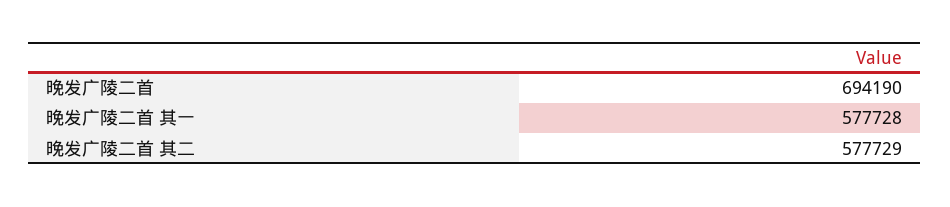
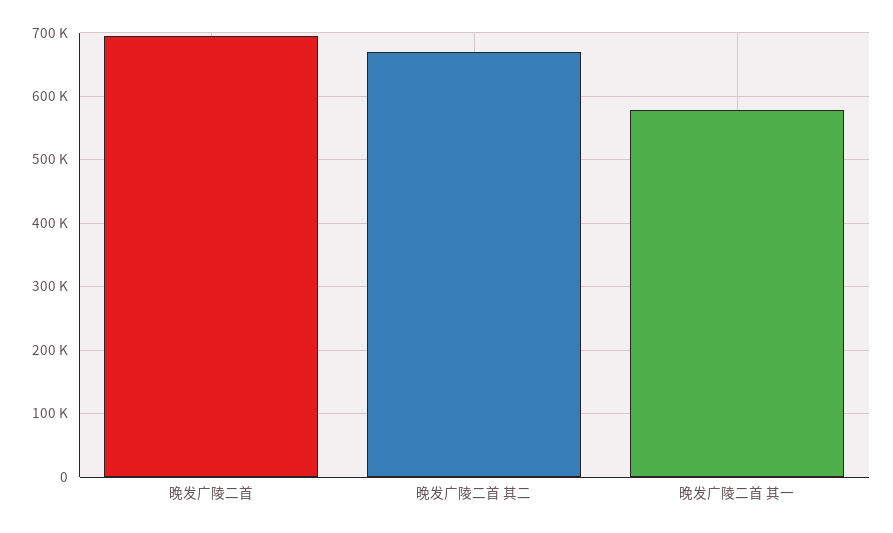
晚发广陵二首 其二: 577729 -> 670000

